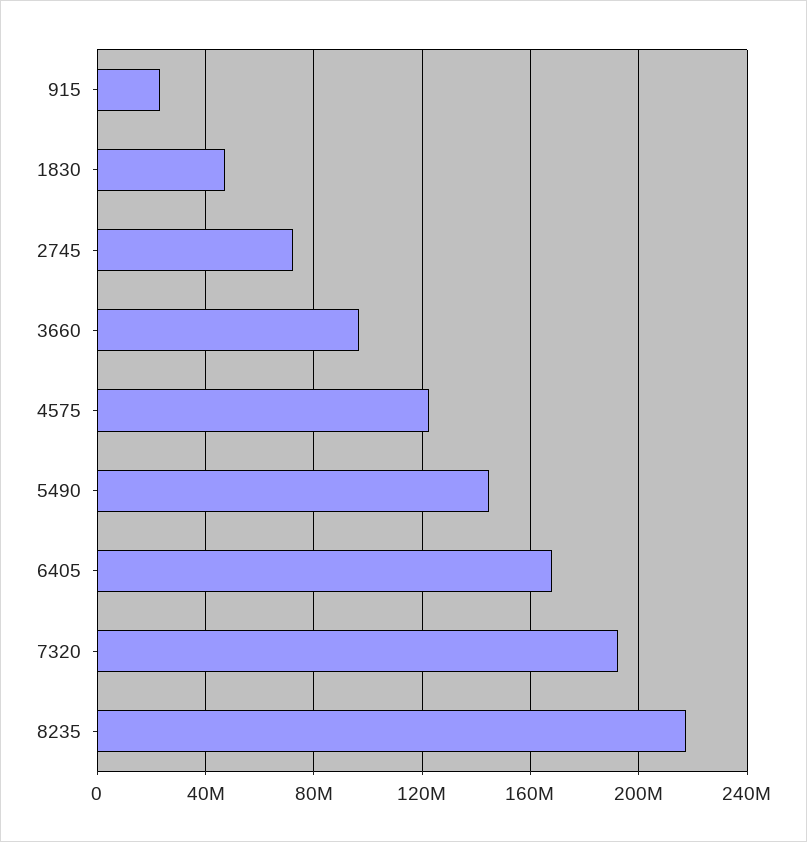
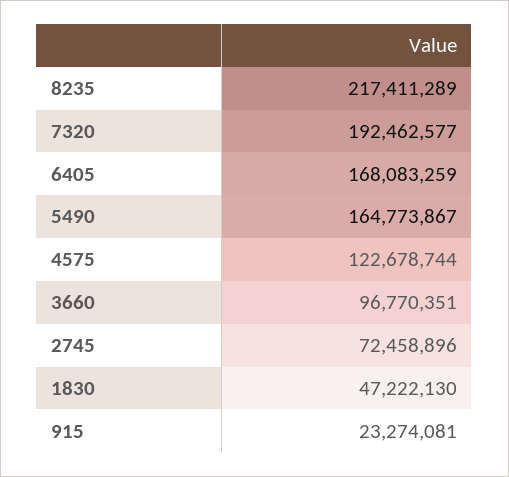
5490: 145000000 -> 164773867

